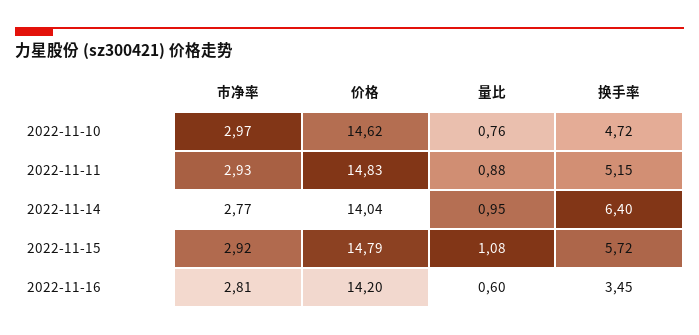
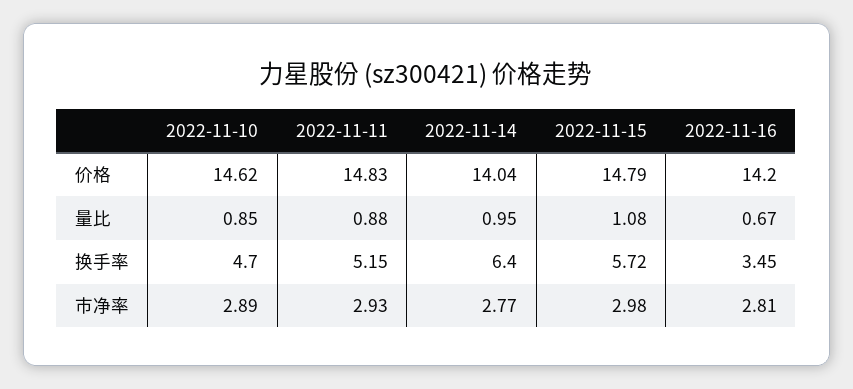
市净率, 2022-11-10: 2.97 -> 2.89
量比, 2022-11-10: 0.76 -> 0.85
换手率, 2022-11-10: 4.72 -> 4.7
市净率, 2022-11-15: 2.92 -> 2.98
量比, 2022-11-16: 0.6 -> 0.67

